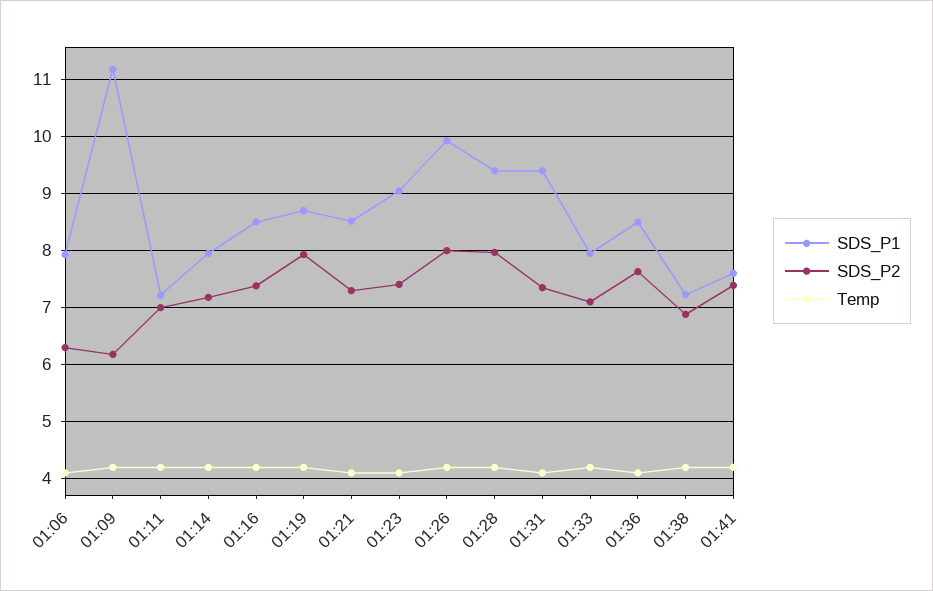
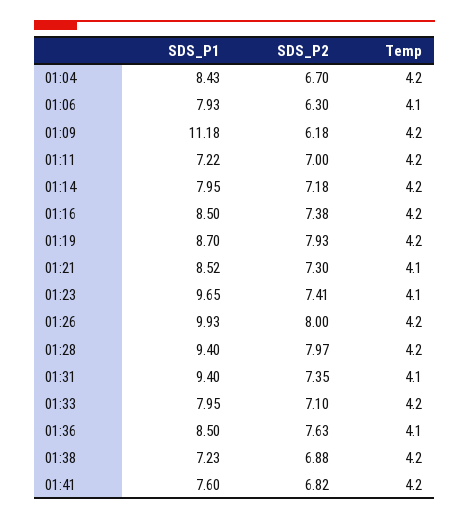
SDS_P1, 01:23: 9 -> 9.65
SDS_P2, 01:41: 7.4 -> 6.82
SDS_P1, 01:04: none -> 8.43
SDS_P2, 01:04: none -> 6.7
Temp, 01:04: none -> 4.2

